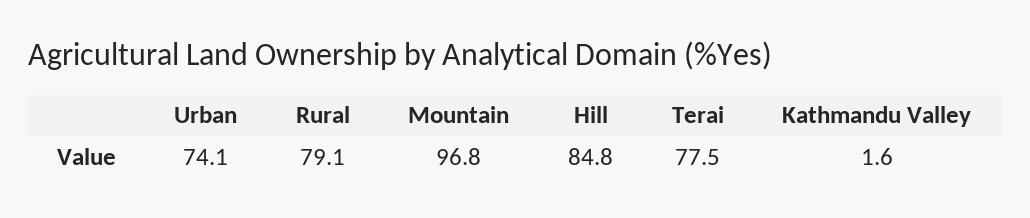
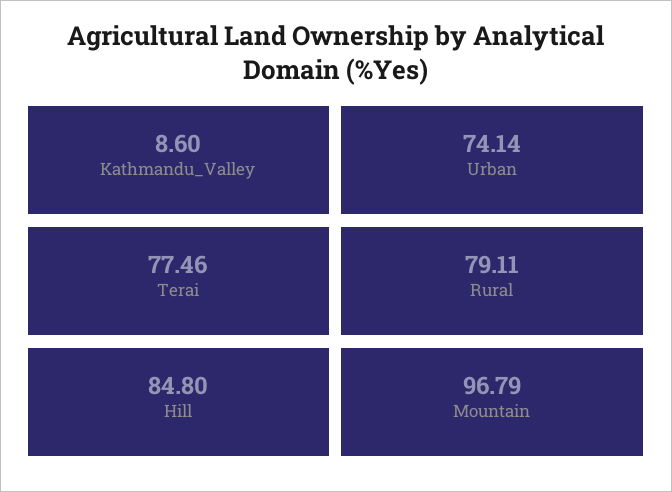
Kathmandu Valley: 1.6 -> 8.6

